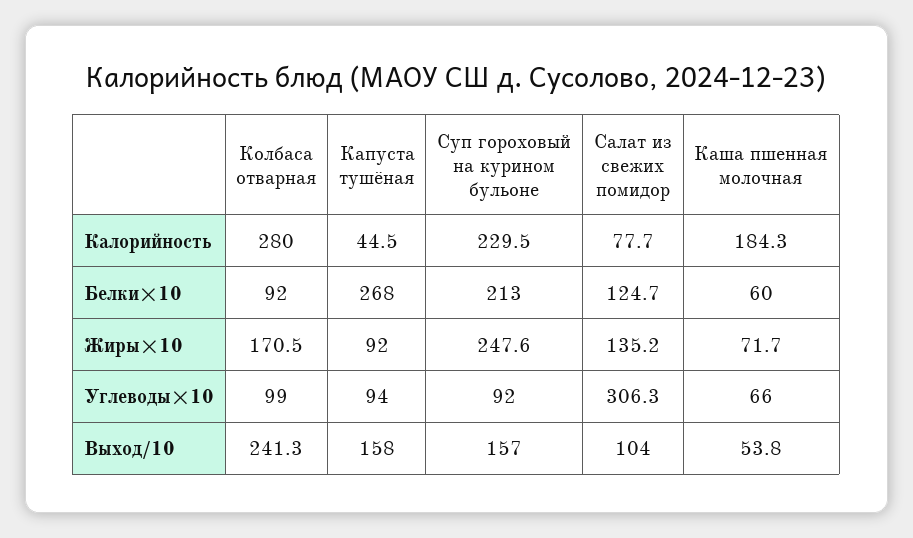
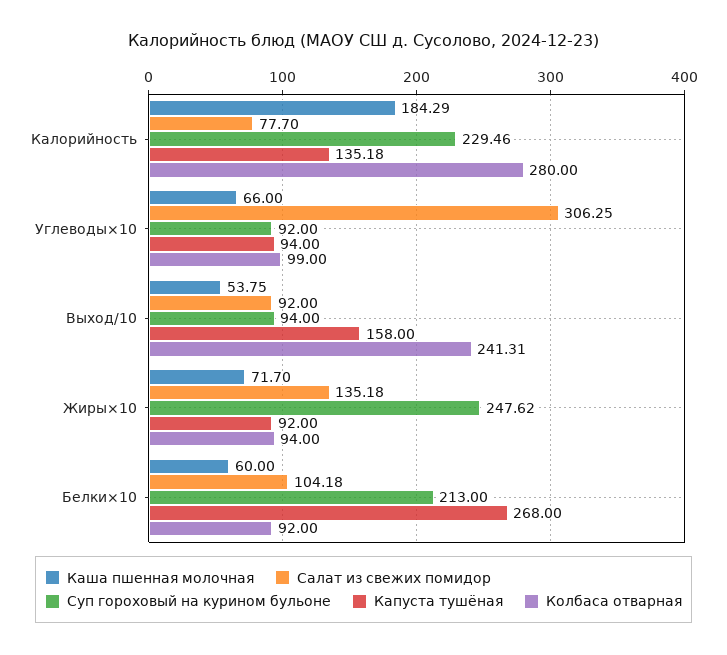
Капуста тушёная, Калорийность: 44.5 -> 135.18
Салат из свежих помидор, Белки×10: 124.7 -> 104.18
Колбаса отварная, Жиры×10: 170.5 -> 94
Суп гороховый на курином бульоне, Выход/10: 157 -> 94
Салат из свежих помидор, Выход/10: 104 -> 92

